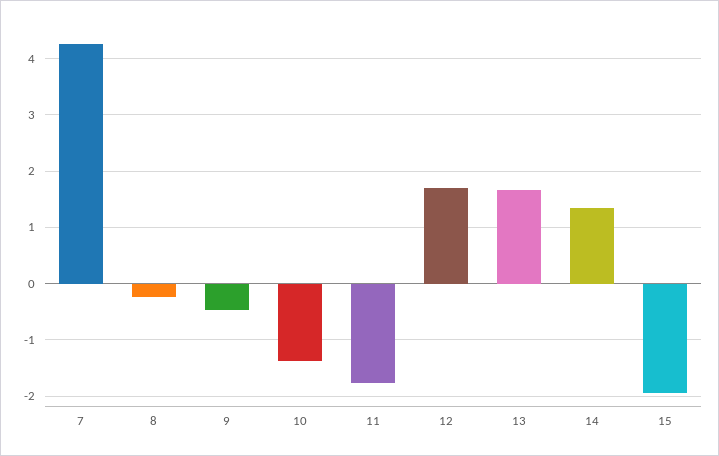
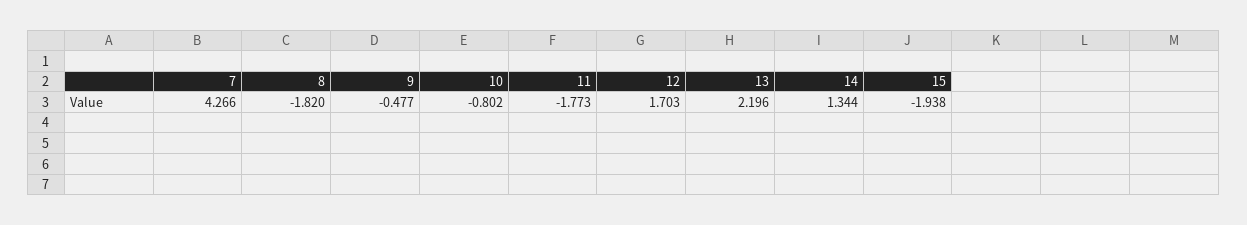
8: -0.2 -> -1.82
10: -1.4 -> -0.802
13: 1.6 -> 2.196

